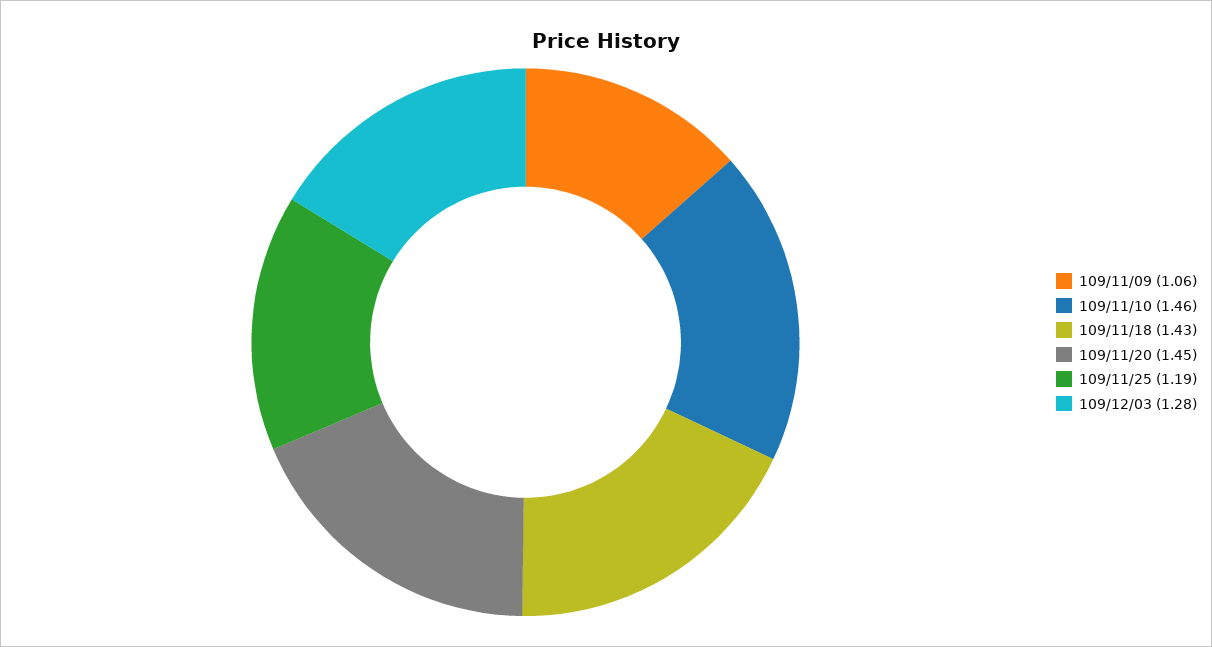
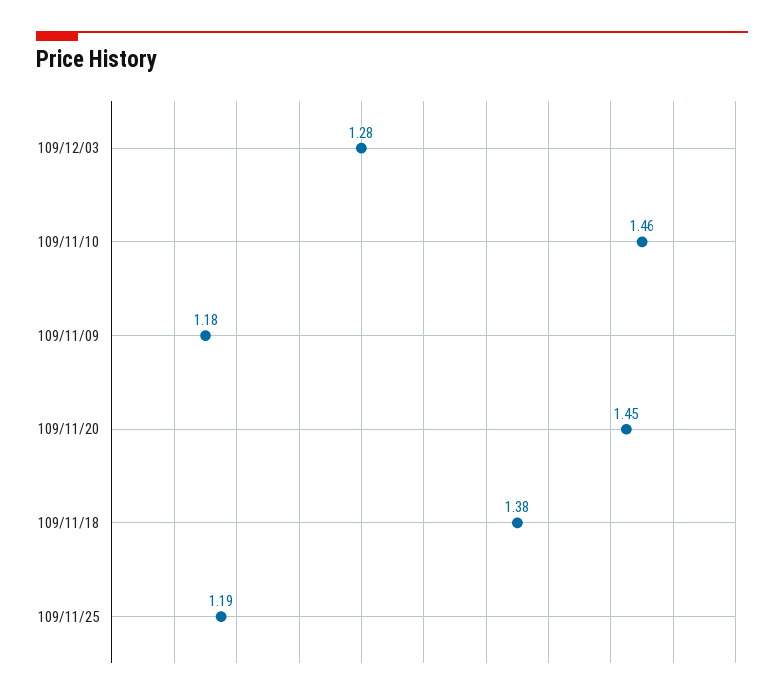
109/11/09: 1.06 -> 1.18
109/11/18: 1.43 -> 1.38

